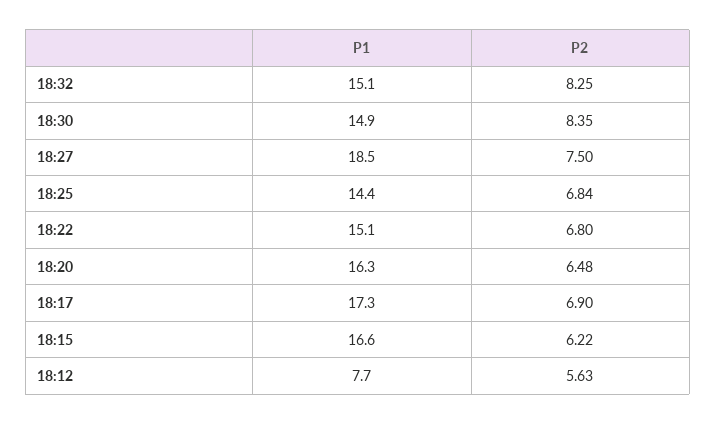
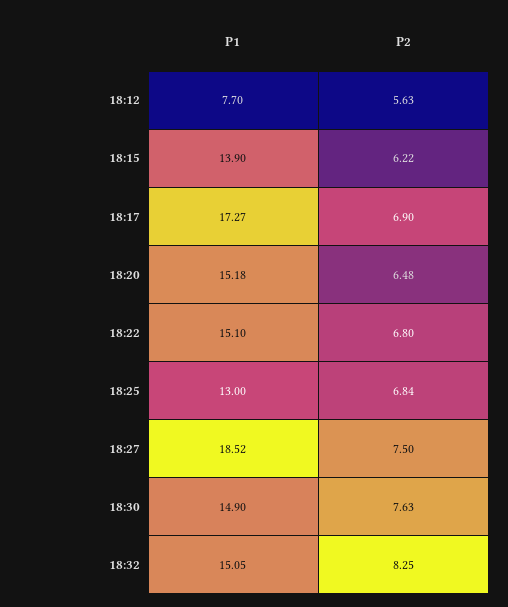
P2, 18:30: 8.35 -> 7.63
P1, 18:25: 14.4 -> 13
P1, 18:20: 16.3 -> 15.18
P1, 18:15: 16.6 -> 13.9

